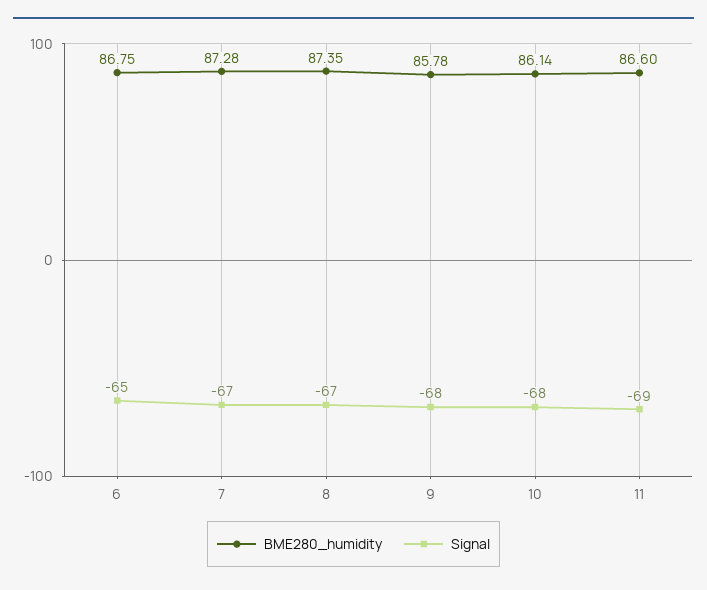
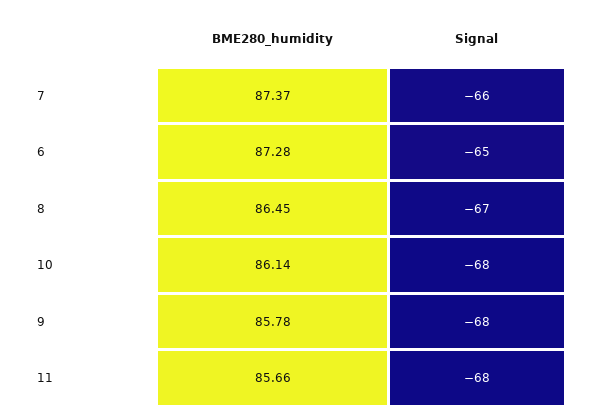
BME280_humidity, 6: 86.75 -> 87.28
BME280_humidity, 7: 87.28 -> 87.37
Signal, 7: -67 -> -66
BME280_humidity, 8: 87.35 -> 86.45
BME280_humidity, 11: 86.6 -> 85.66
Signal, 11: -69 -> -68

